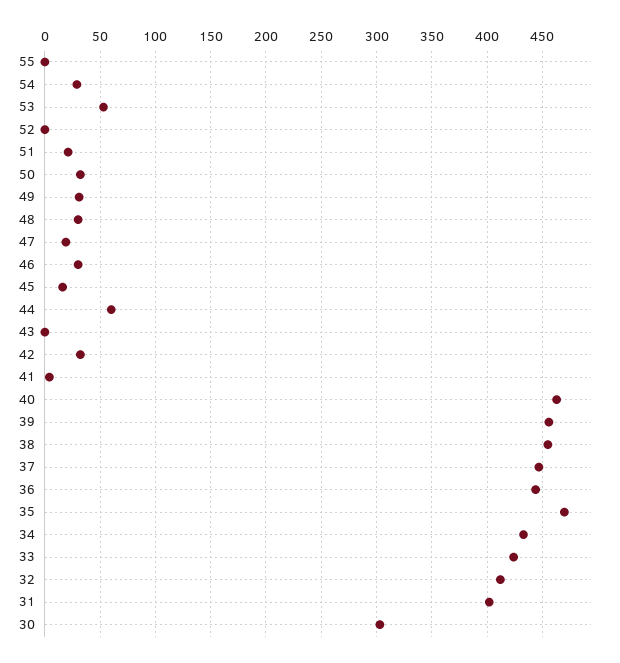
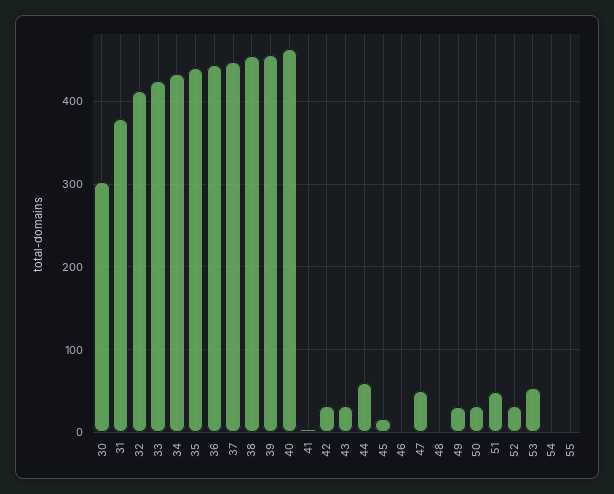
54: 30 -> 0
52: 0 -> 30
51: 20 -> 50
48: 30 -> 0
47: 20 -> 50
46: 30 -> 0
43: 0 -> 30
35: 470 -> 440
31: 400 -> 380

